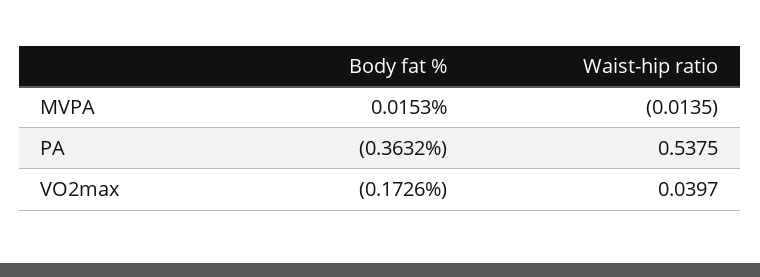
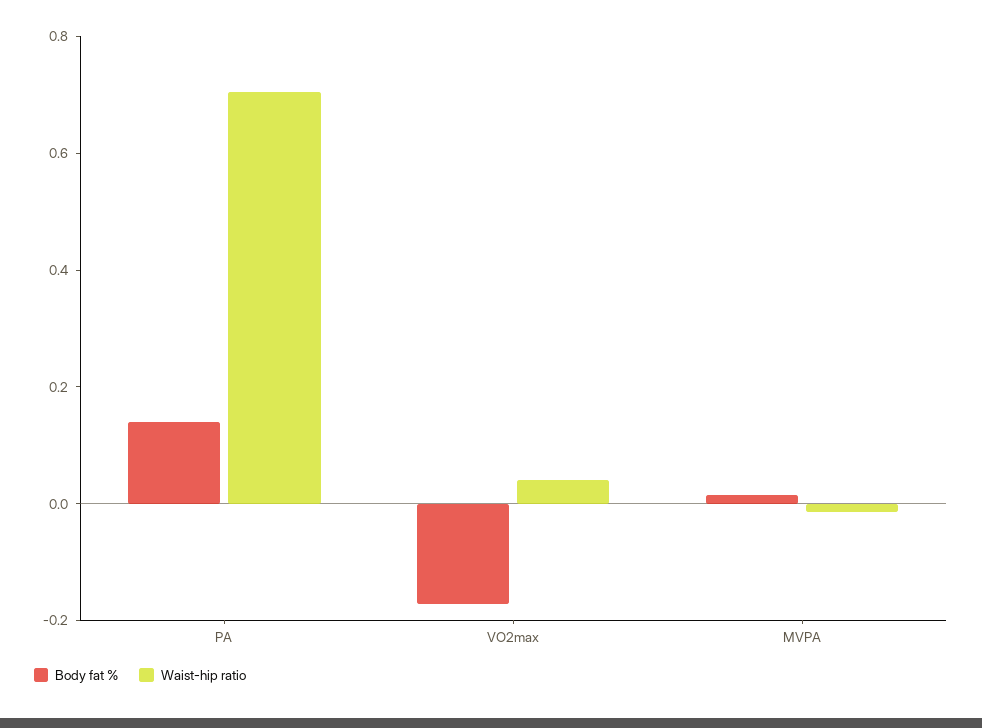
Body fat %, PA: -0.3632 -> 0.15
Waist-hip ratio, PA: 0.5375 -> 0.7

